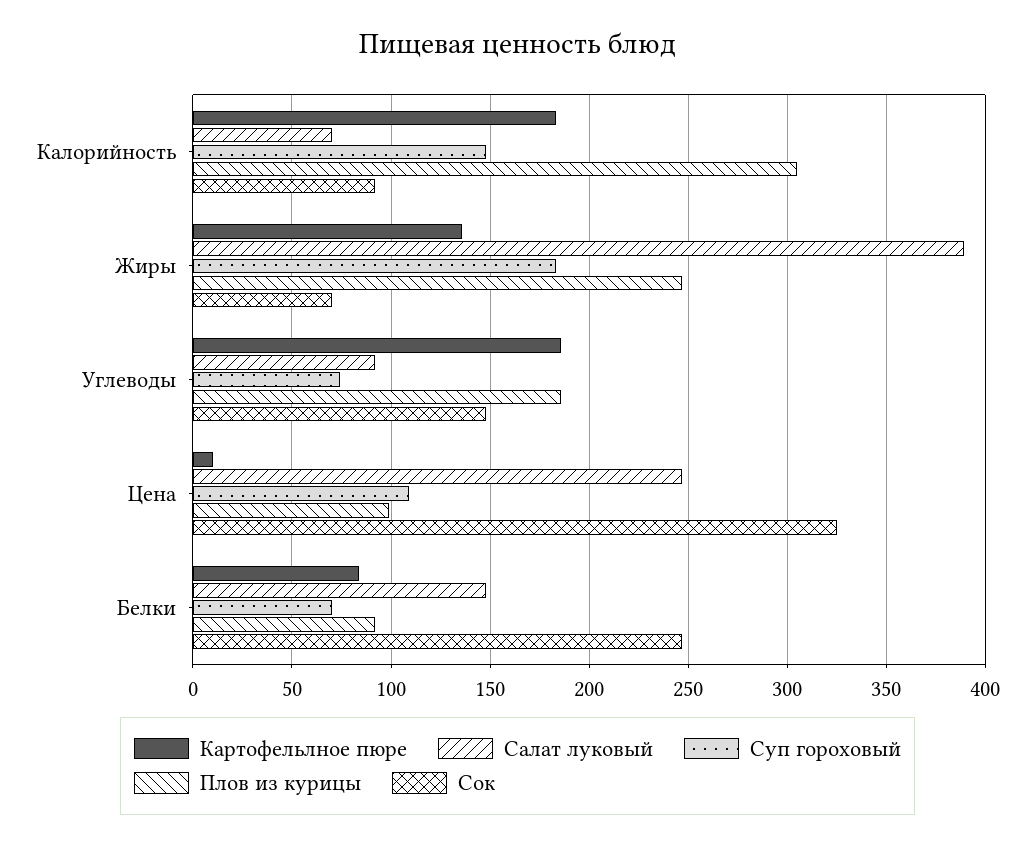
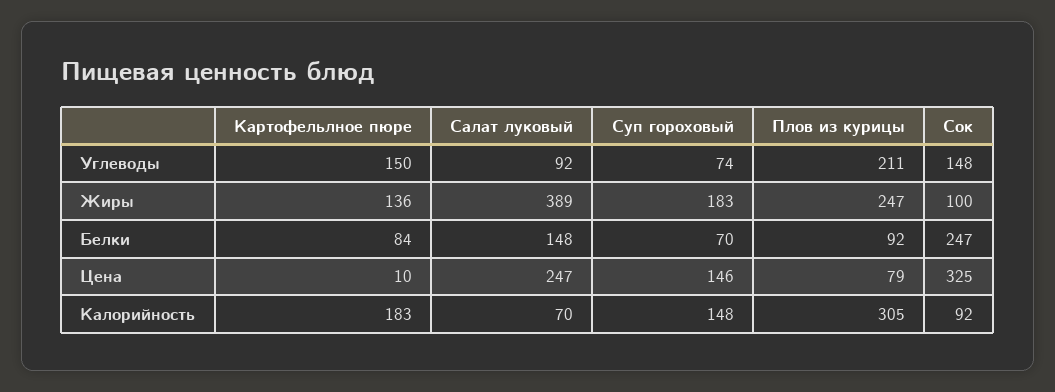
Сок, Жиры: 70 -> 100
Картофельлное пюре, Углеводы: 185 -> 150
Плов из курицы, Углеводы: 185 -> 211
Суп гороховый, Цена: 110 -> 146
Плов из курицы, Цена: 100 -> 79

